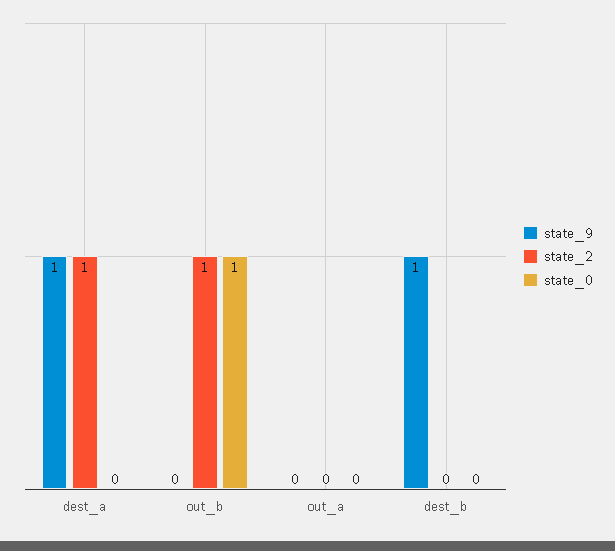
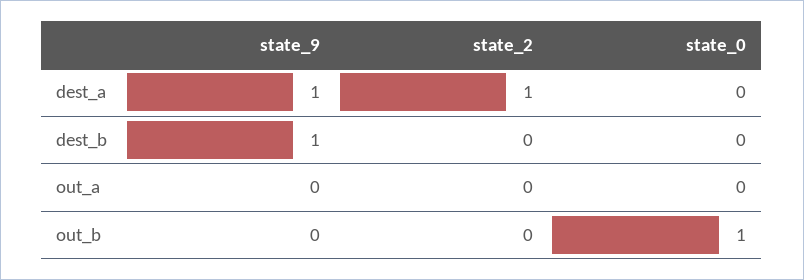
state_2, out_b: 1 -> 0

